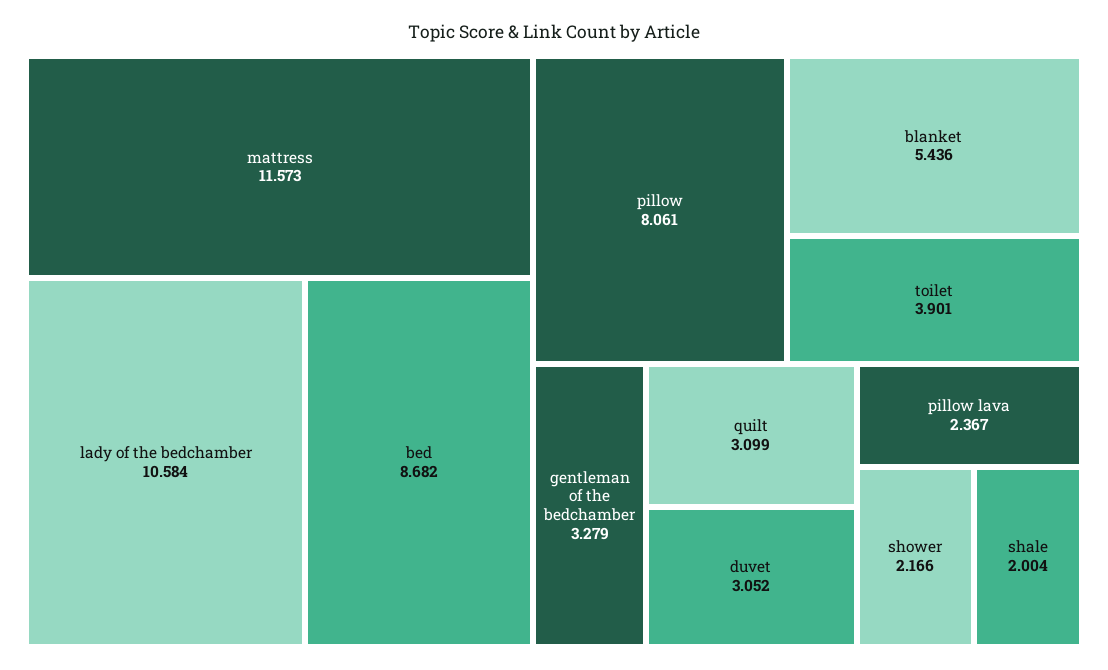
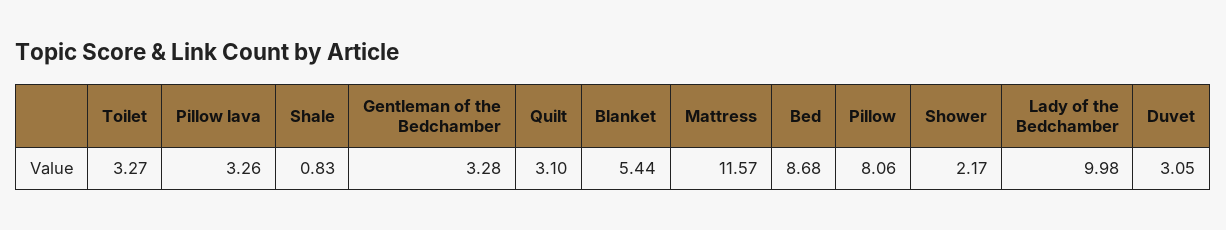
lady of the bedchamber: 10.584 -> 9.98
toilet: 3.901 -> 3.27
pillow lava: 2.367 -> 3.26
shale: 2.004 -> 0.83

